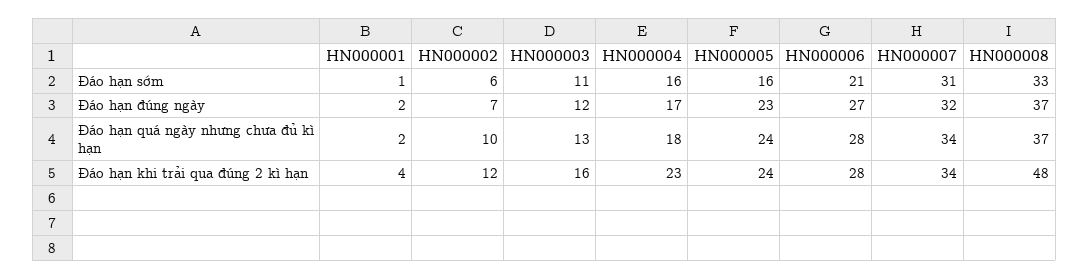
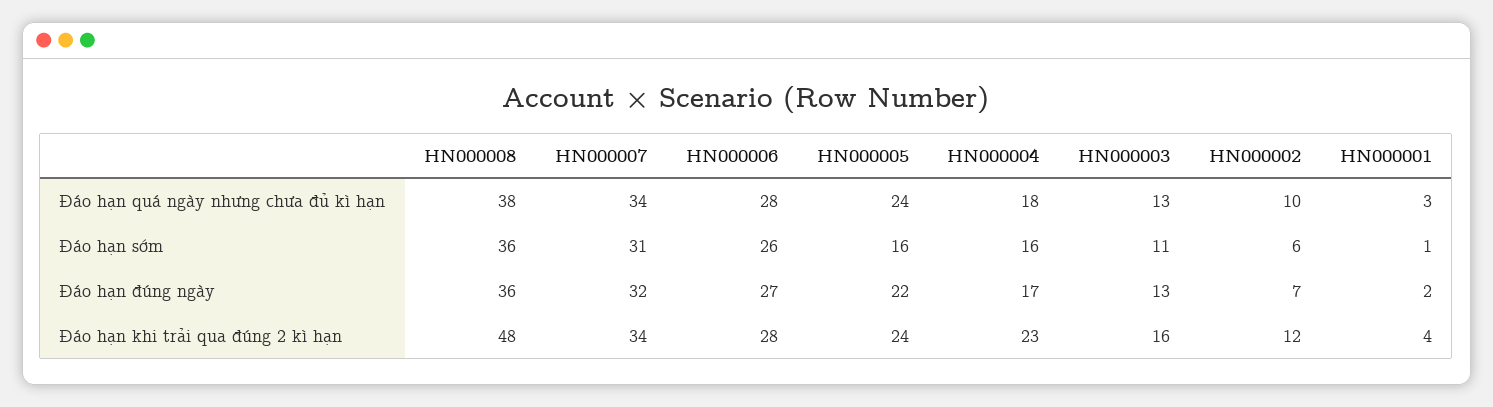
HN000006, Đáo hạn sớm: 21 -> 26
HN000008, Đáo hạn sớm: 33 -> 36
HN000003, Đáo hạn đúng ngày: 12 -> 13
HN000005, Đáo hạn đúng ngày: 23 -> 22
HN000008, Đáo hạn đúng ngày: 37 -> 36
HN000001, Đáo hạn quá ngày nhưng chưa đủ kì hạn: 2 -> 3
HN000008, Đáo hạn quá ngày nhưng chưa đủ kì hạn: 37 -> 38

